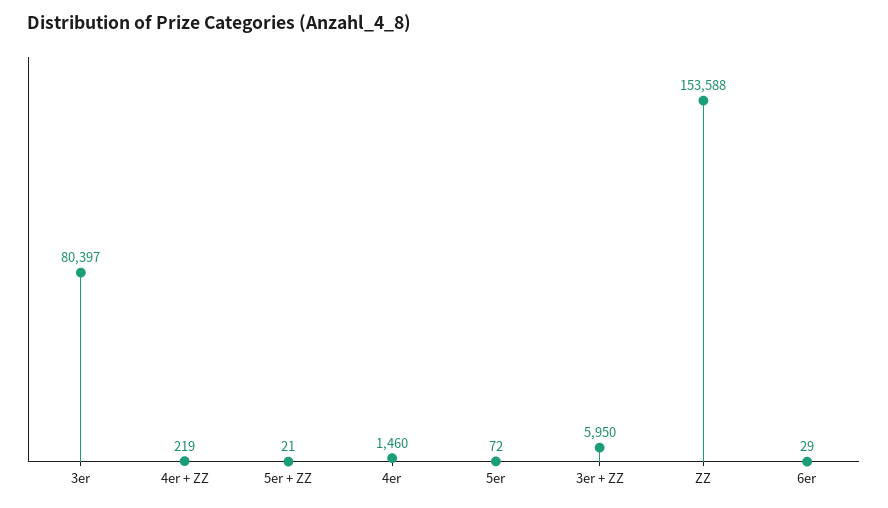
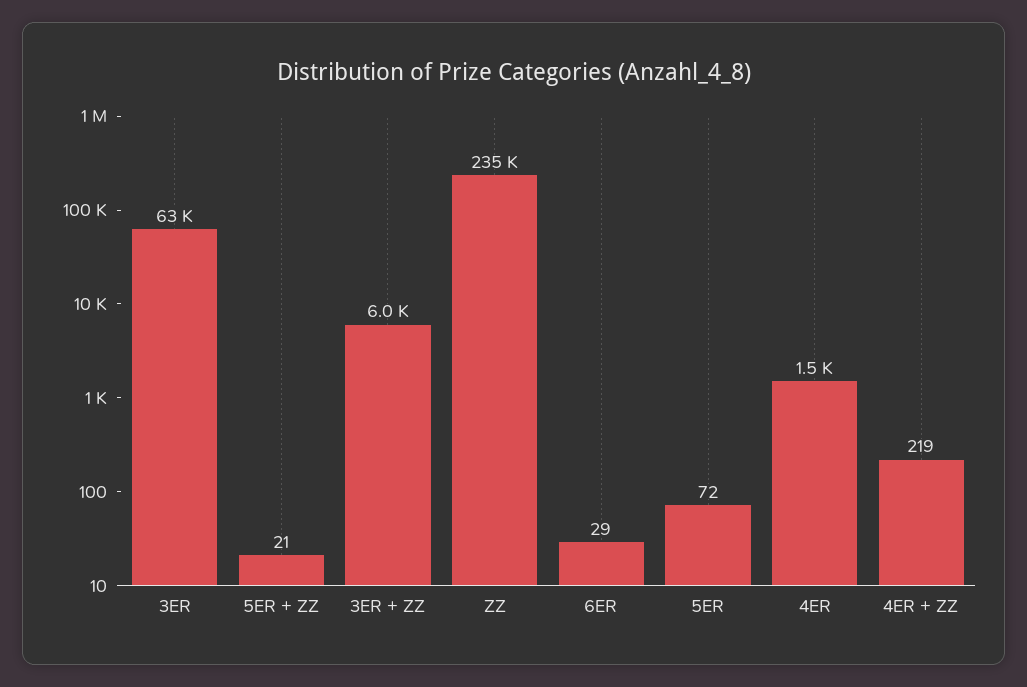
3er: 80397 -> 63000
ZZ: 153588 -> 235000

